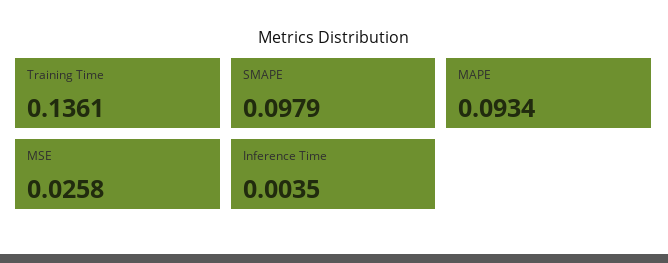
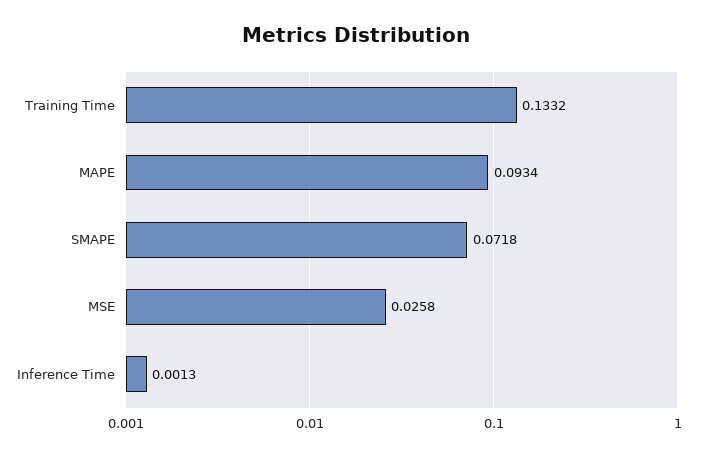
Training Time: 0.1361 -> 0.1332
SMAPE: 0.0979 -> 0.0718
Inference Time: 0.0035 -> 0.0013

